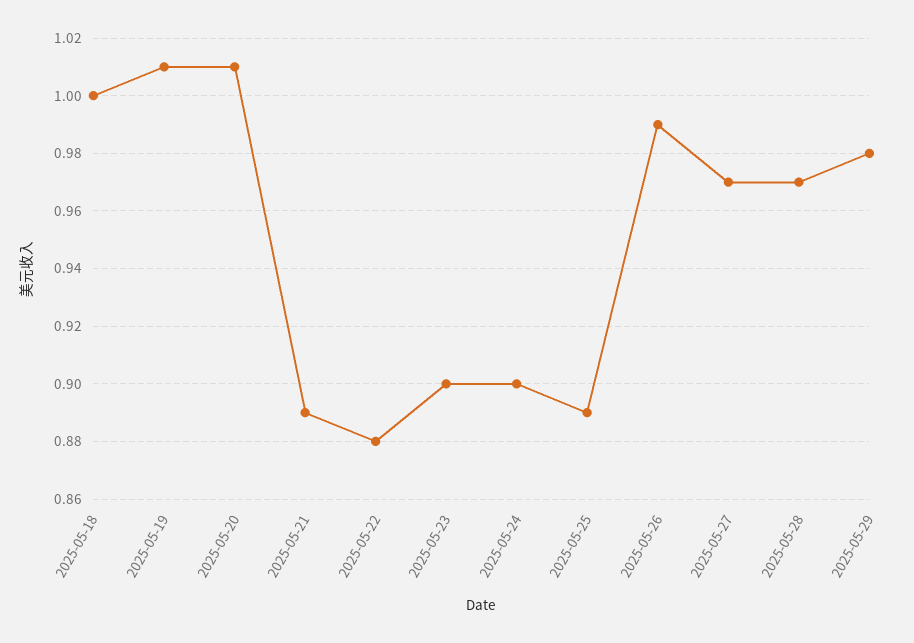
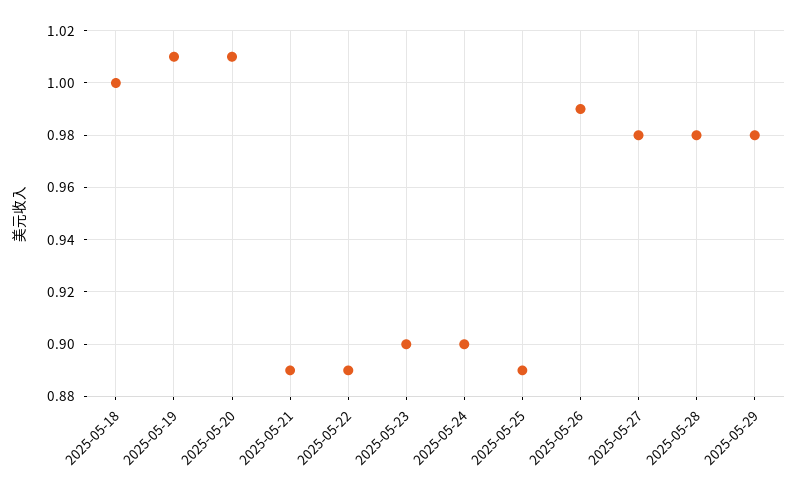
2025-05-22: 0.88 -> 0.89
2025-05-27: 0.97 -> 0.98
2025-05-28: 0.97 -> 0.98

